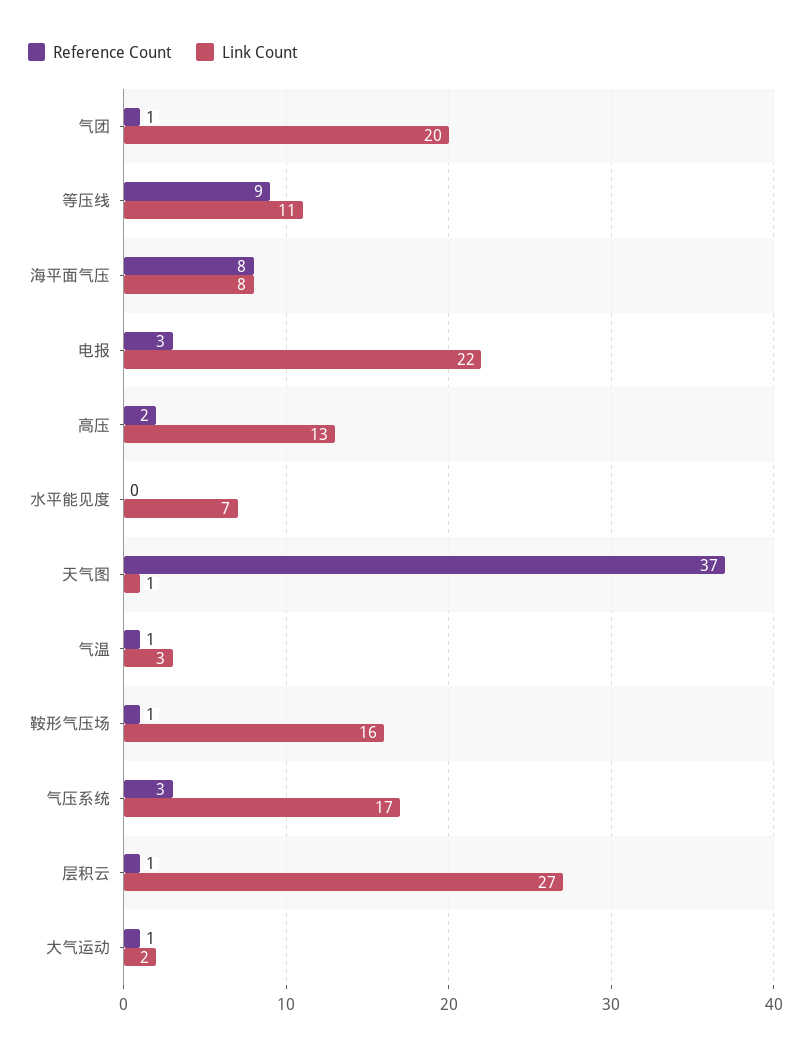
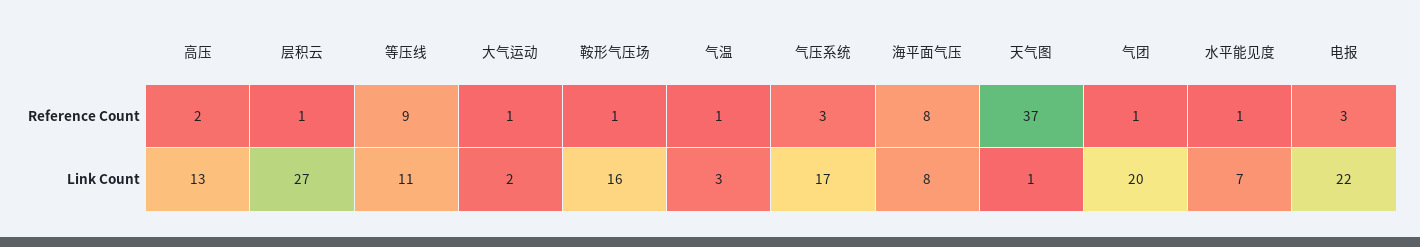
Reference Count, 水平能见度: 0 -> 1

